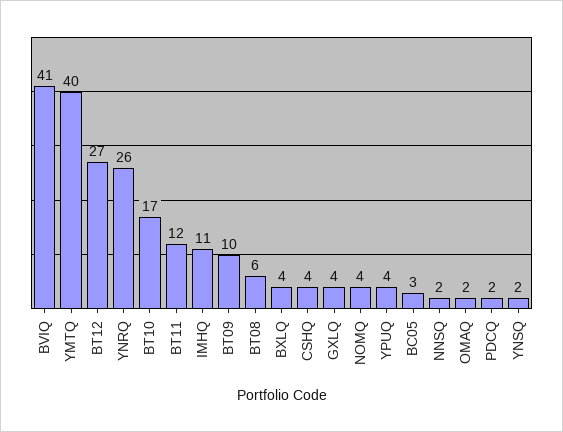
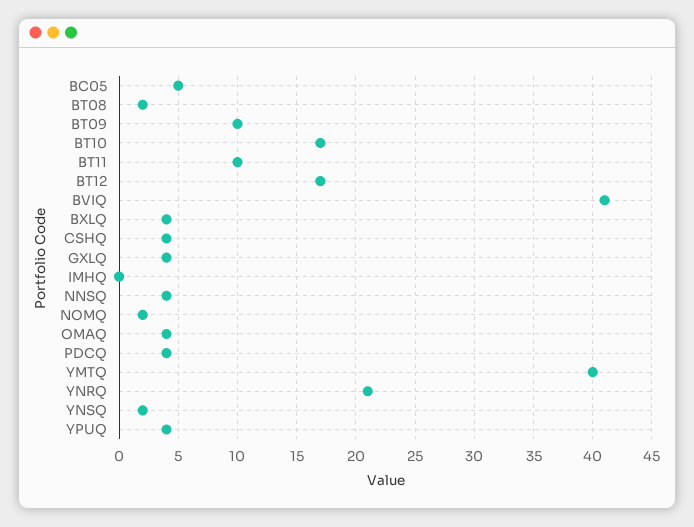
BT12: 27 -> 17
YNRQ: 26 -> 21
BT11: 12 -> 10
IMHQ: 11 -> 0
BT08: 6 -> 2
NOMQ: 4 -> 2
BC05: 3 -> 5
NNSQ: 2 -> 4
OMAQ: 2 -> 4
PDCQ: 2 -> 4

